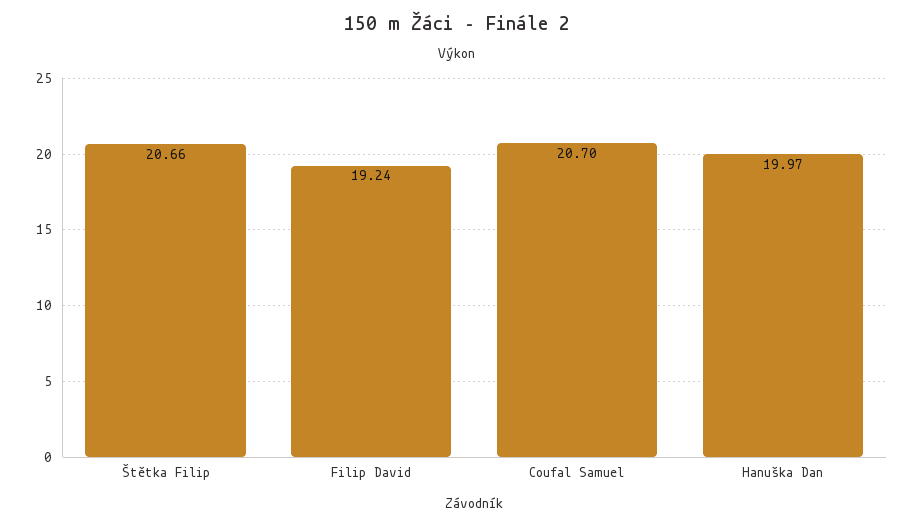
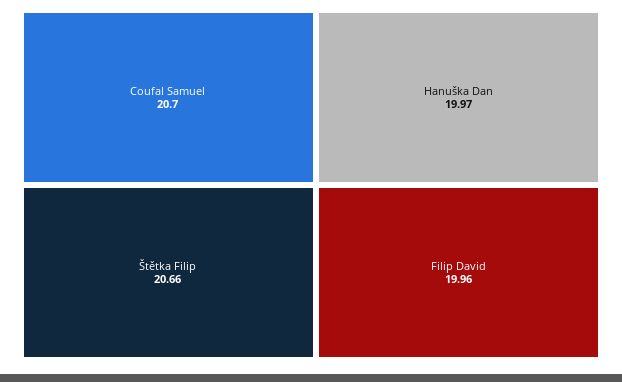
Filip David: 19.24 -> 19.96

